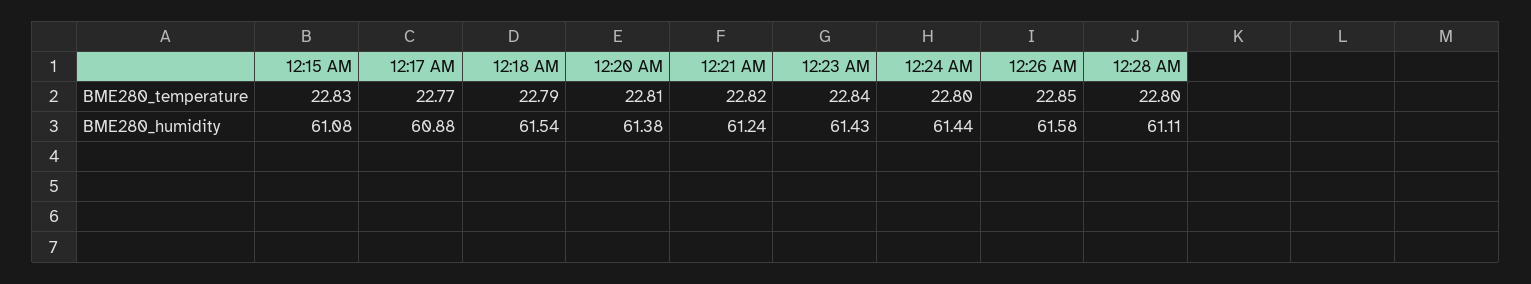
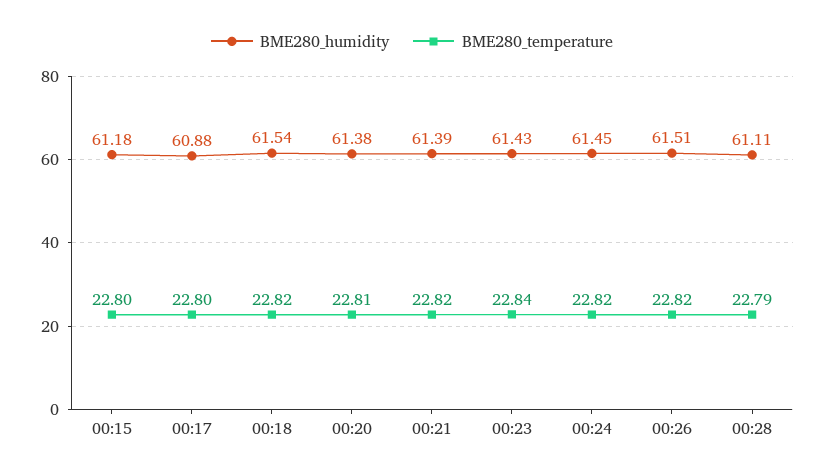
BME280_temperature, 12:15 AM: 22.83 -> 22.8
BME280_temperature, 12:17 AM: 22.77 -> 22.8
BME280_temperature, 12:18 AM: 22.79 -> 22.82
BME280_temperature, 12:24 AM: 22.8 -> 22.82
BME280_temperature, 12:26 AM: 22.85 -> 22.82
BME280_temperature, 12:28 AM: 22.8 -> 22.79
BME280_humidity, 12:15 AM: 61.08 -> 61.18
BME280_humidity, 12:21 AM: 61.24 -> 61.39
BME280_humidity, 12:24 AM: 61.44 -> 61.45
BME280_humidity, 12:26 AM: 61.58 -> 61.51

